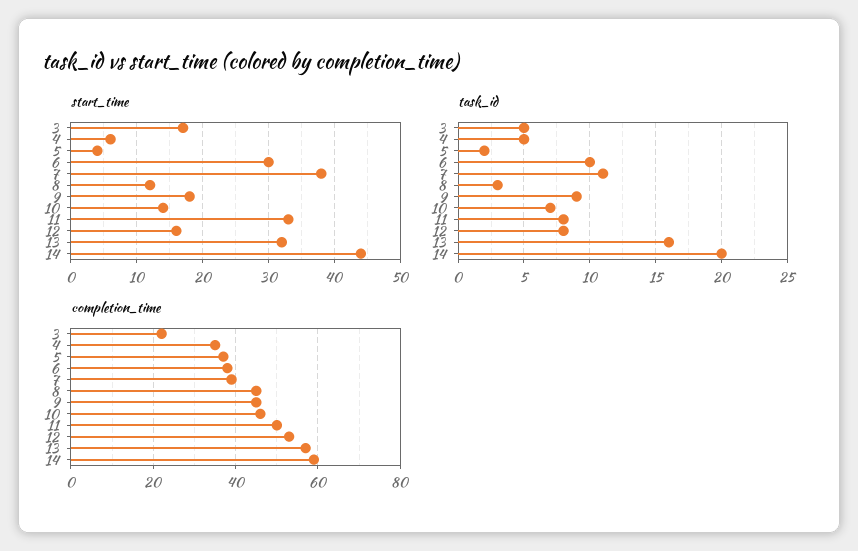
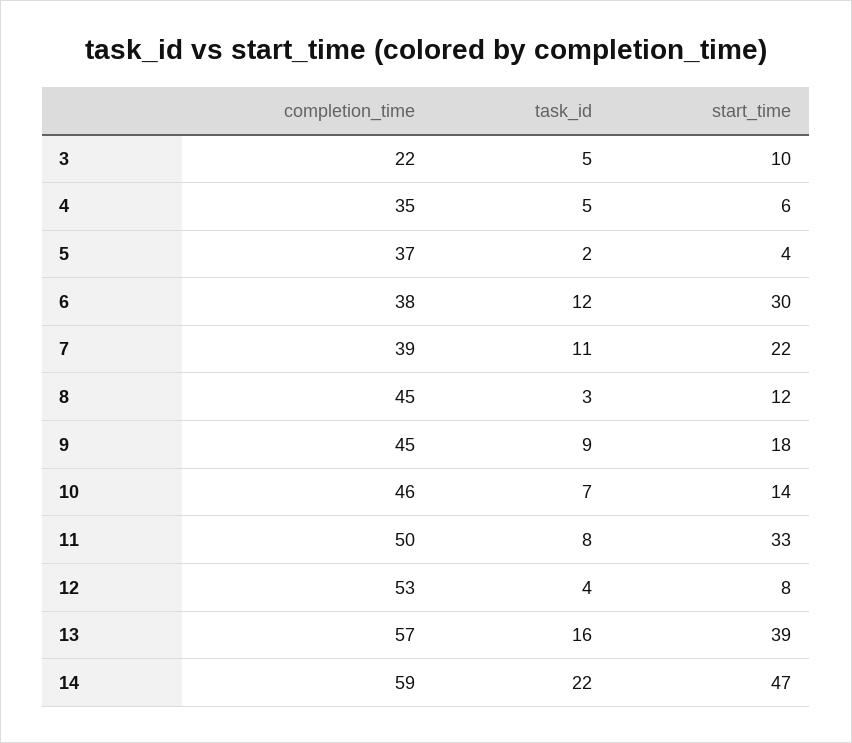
start_time, 3: 17 -> 10
start_time, 7: 38 -> 22
start_time, 12: 16 -> 8
start_time, 13: 32 -> 39
start_time, 14: 44 -> 47
task_id, 6: 10 -> 12
task_id, 12: 8 -> 4
task_id, 14: 20 -> 22

